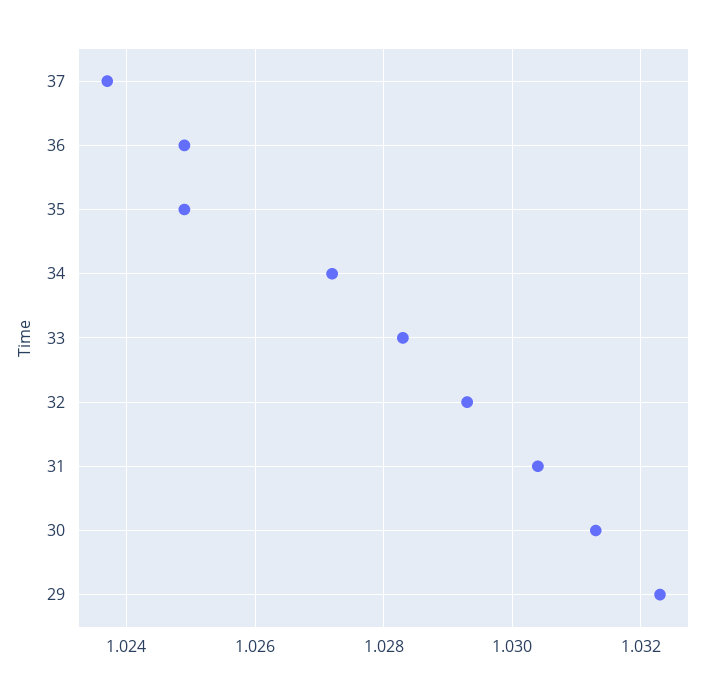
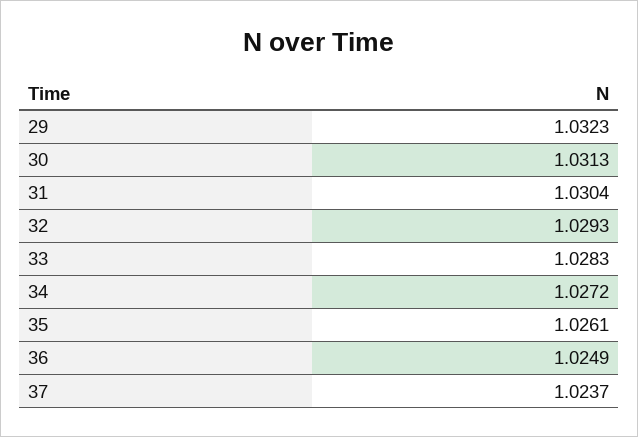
35: 1.025 -> 1.0261

